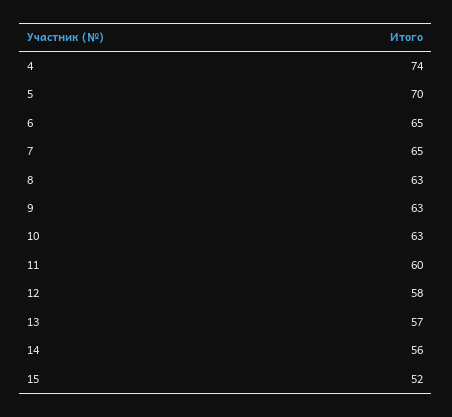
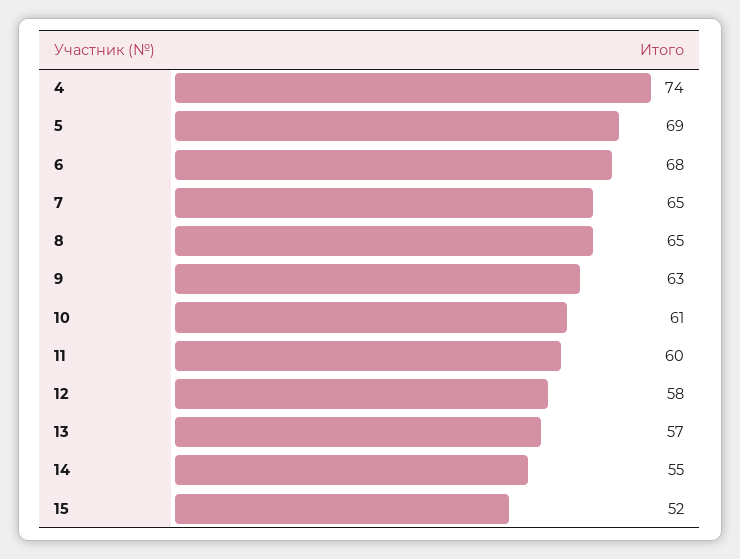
5: 70 -> 69
6: 65 -> 68
8: 63 -> 65
10: 63 -> 61
14: 56 -> 55

